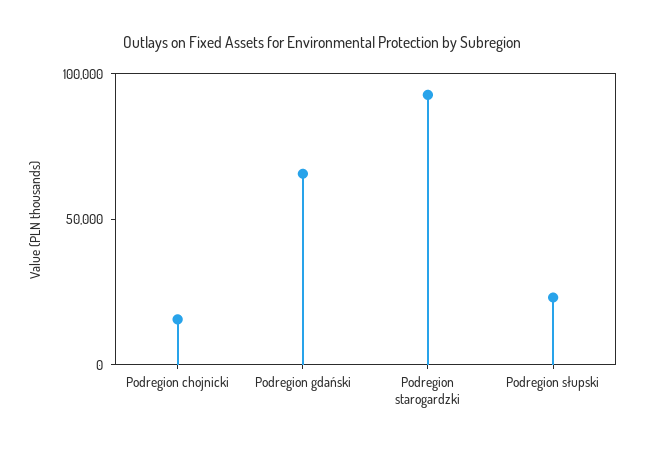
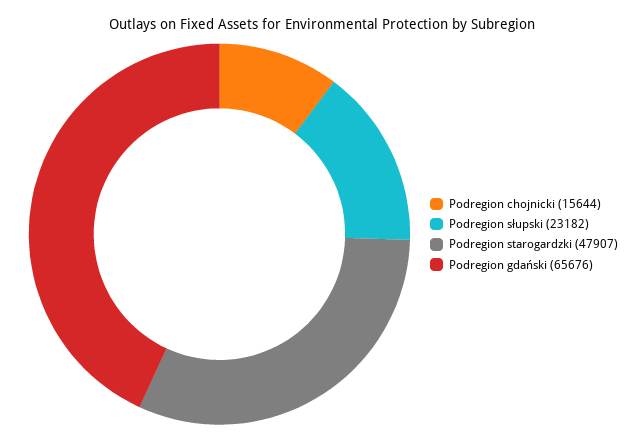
Podregion starogardzki: 90000 -> 47907

